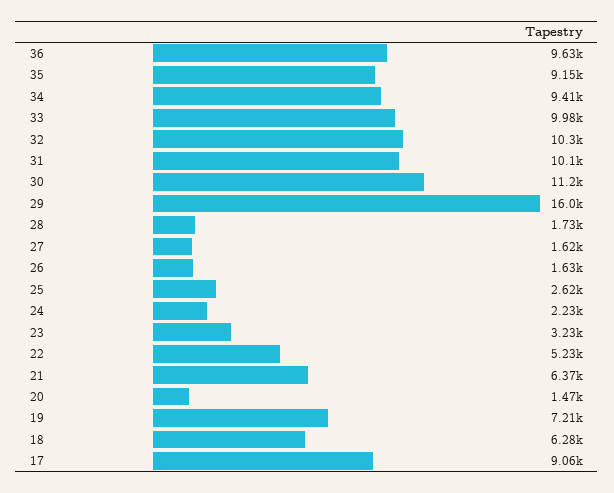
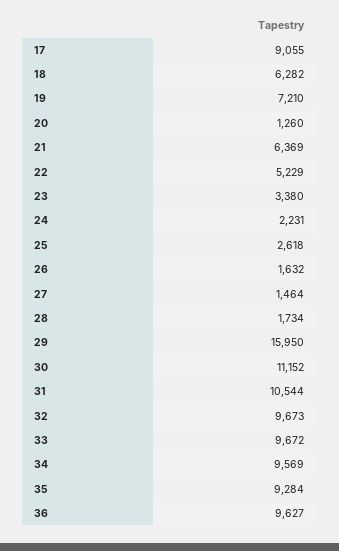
35: 9150 -> 9284
34: 9410 -> 9569
33: 9980 -> 9672
32: 10300 -> 9673
31: 10100 -> 10544
27: 1620 -> 1464
23: 3230 -> 3380
20: 1470 -> 1260

